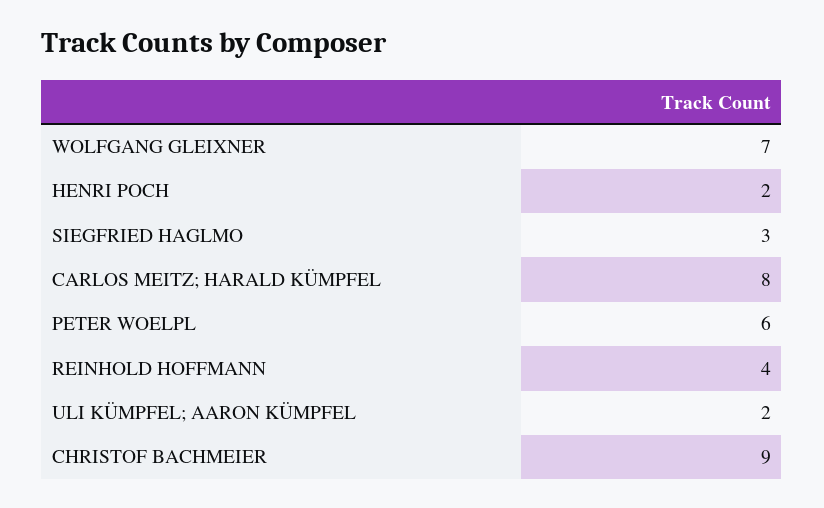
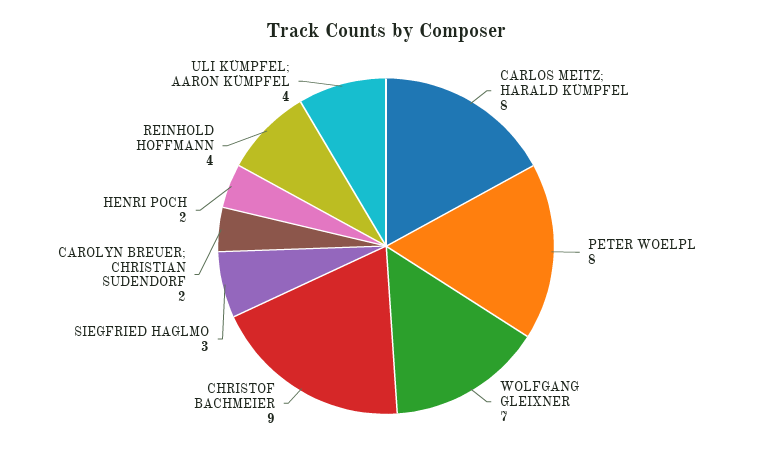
PETER WOELPL: 6 -> 8
ULI KÜMPFEL; AARON KÜMPFEL: 2 -> 4
CAROLYN BREUER; CHRISTIAN SUDENDORF: none -> 2

